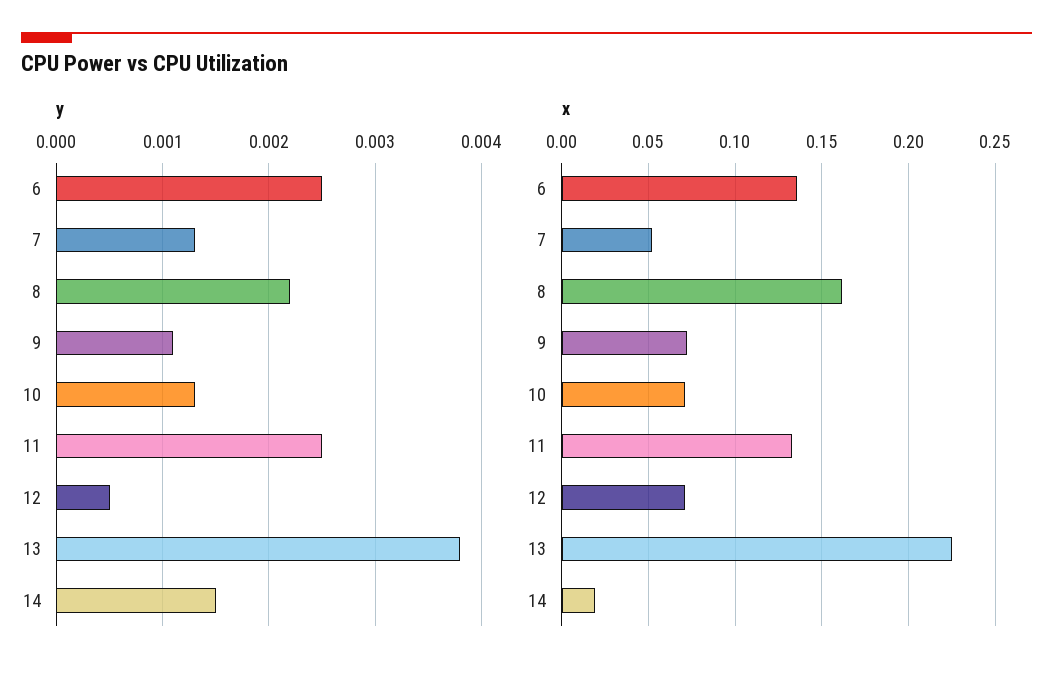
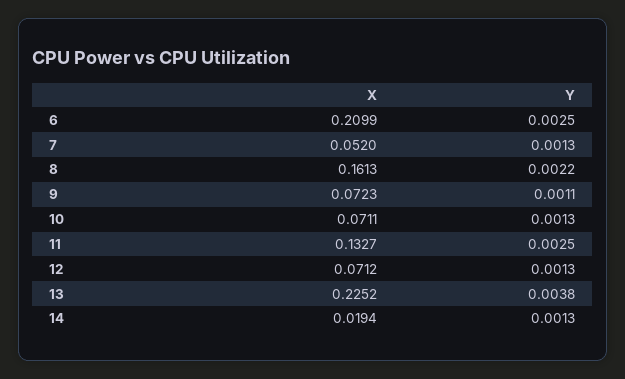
y, 12: 0.0005 -> 0.0013
y, 14: 0.0015 -> 0.0013
x, 6: 0.135 -> 0.2099

